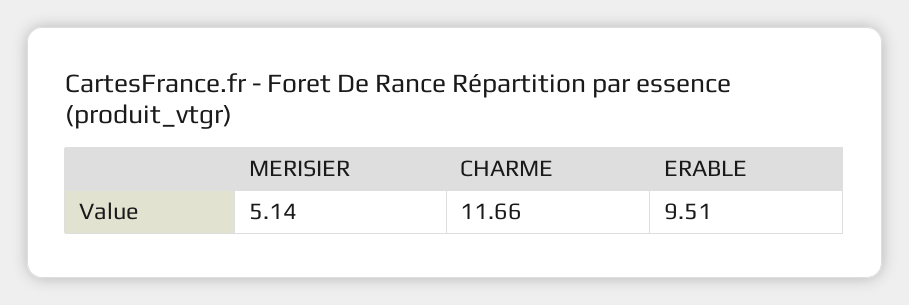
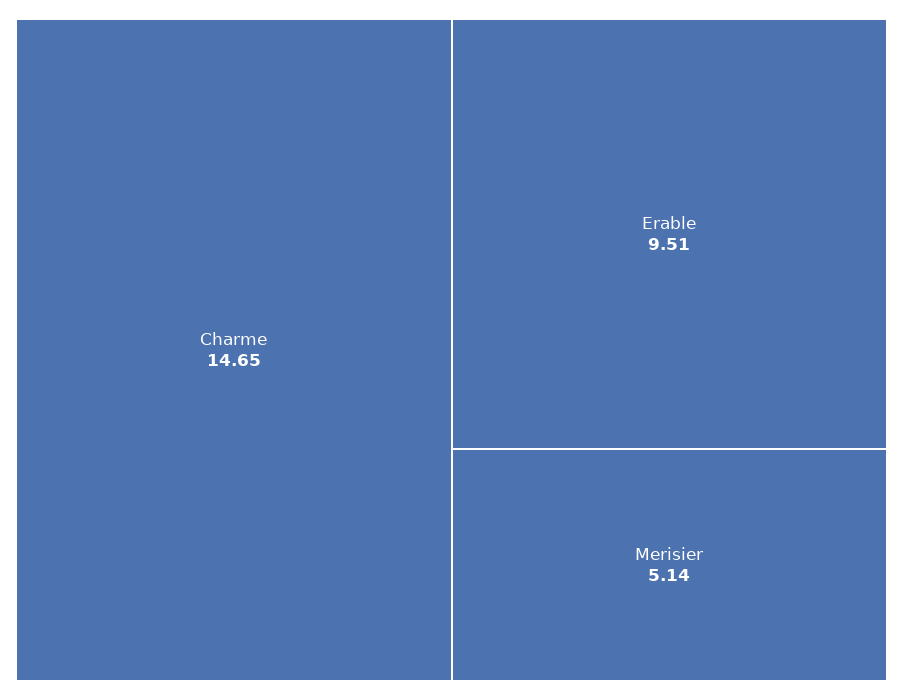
CHARME: 11.66 -> 14.65

